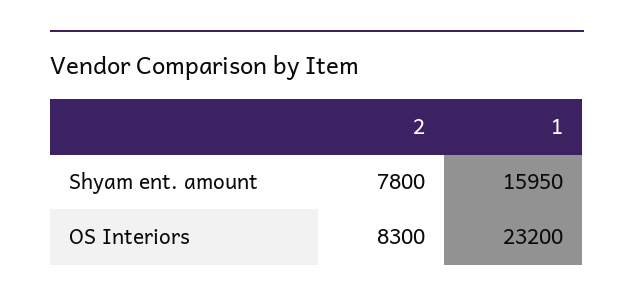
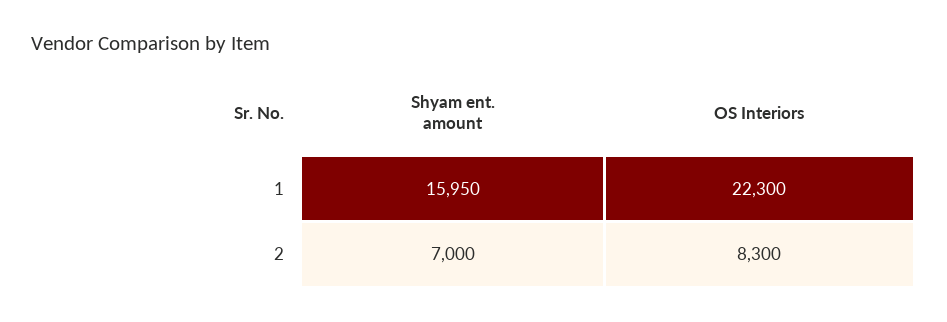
2, Shyam ent. amount: 7800 -> 7000
1, OS Interiors: 23200 -> 22300

